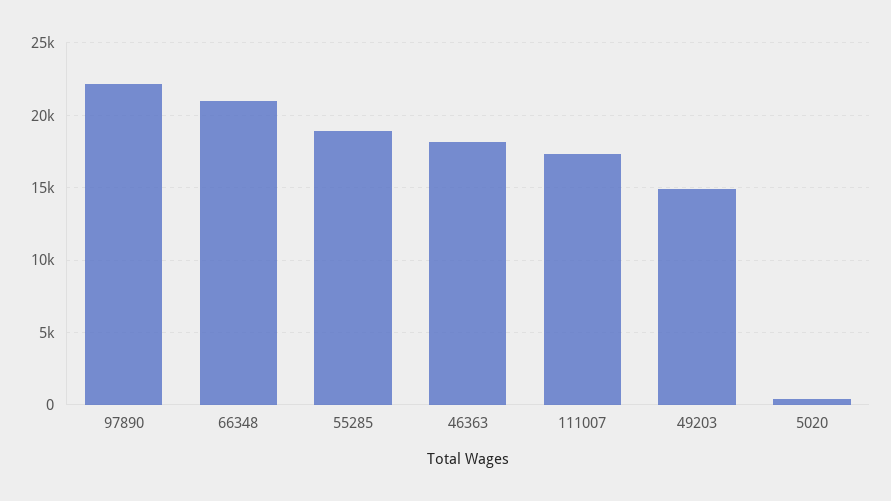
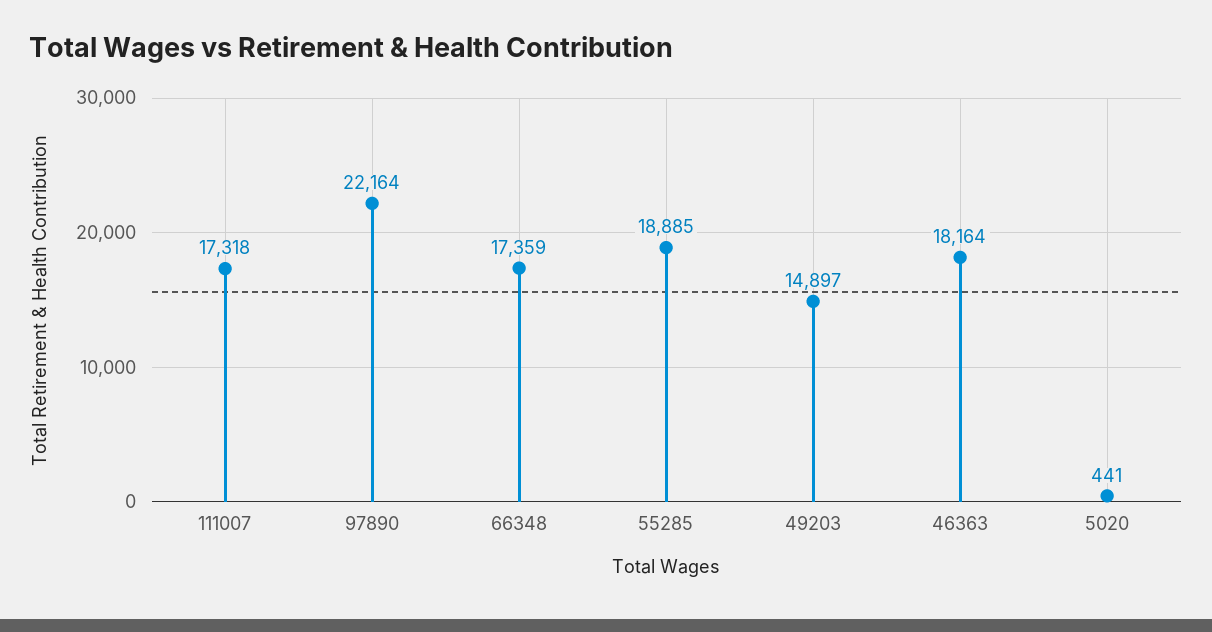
66348: 21000 -> 17359

